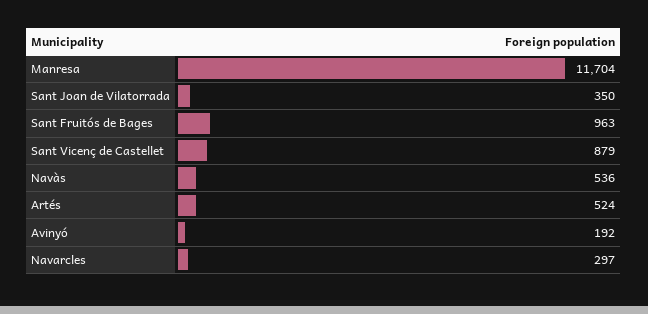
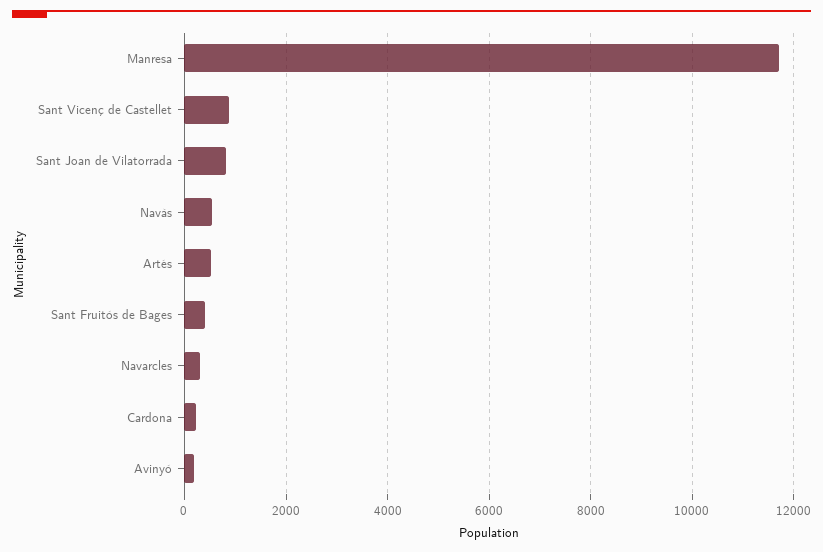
Sant Joan de Vilatorrada: 350 -> 800
Sant Fruitós de Bages: 963 -> 400
Cardona: none -> 200

